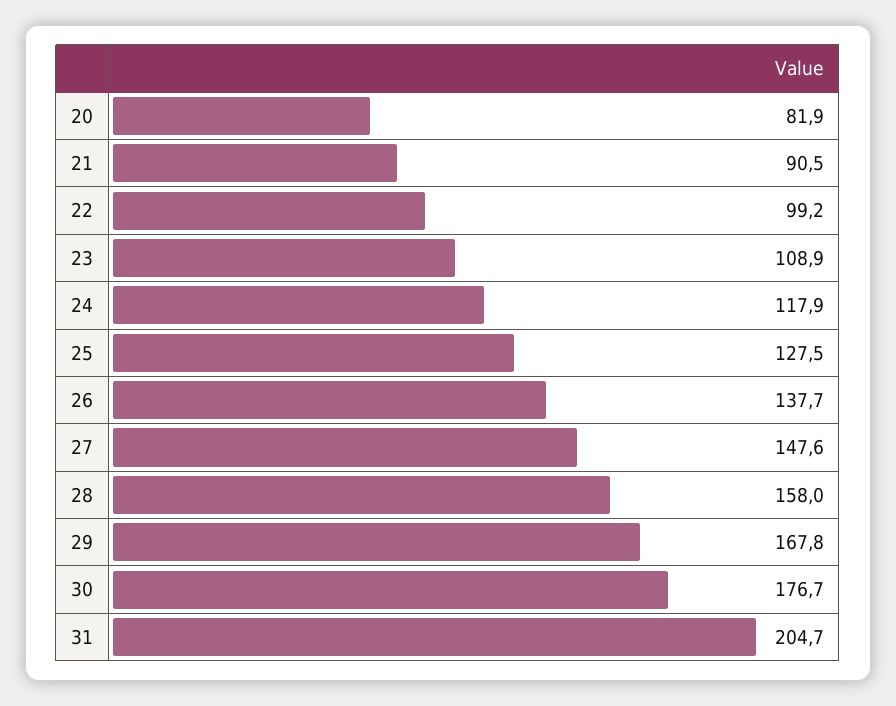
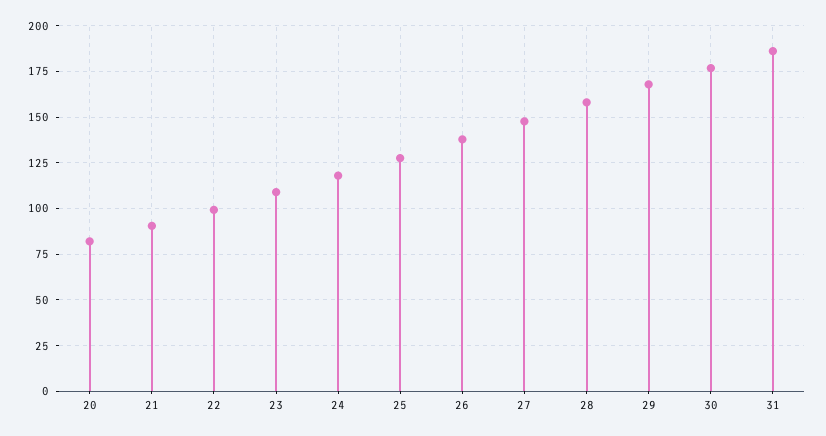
31: 204.7 -> 185

